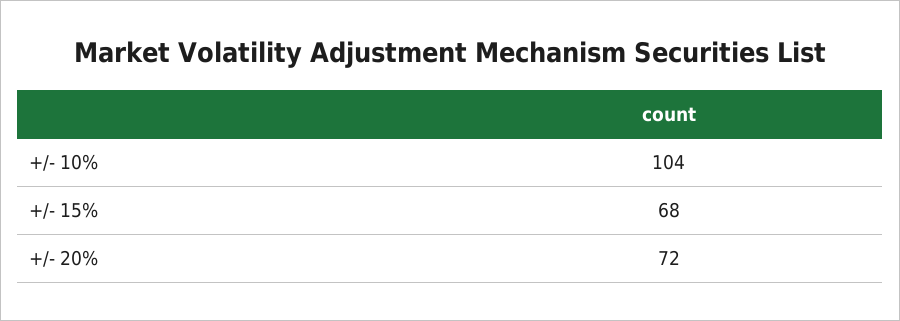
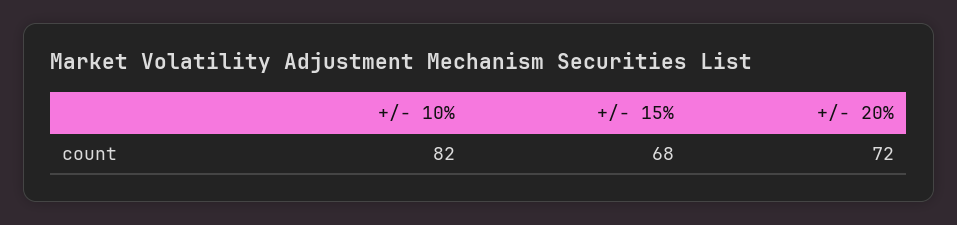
+/- 10%: 104 -> 82

